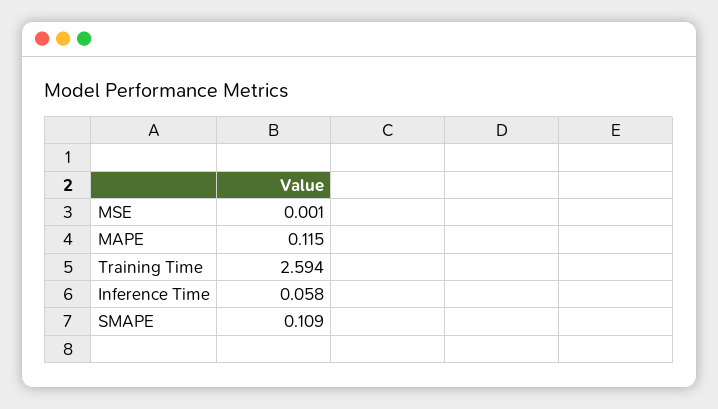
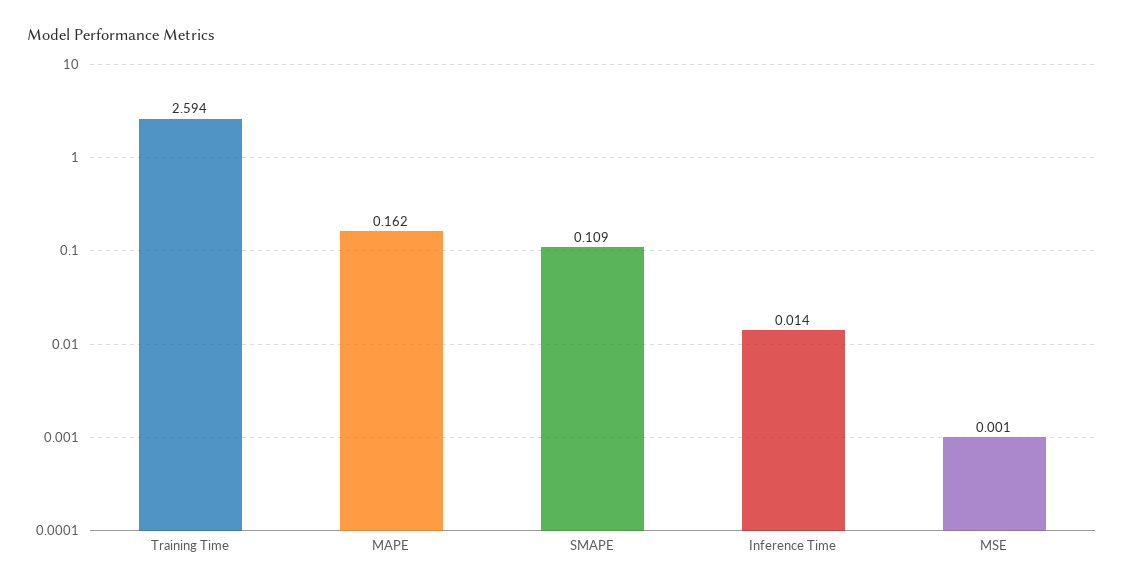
MAPE: 0.115 -> 0.162
Inference Time: 0.058 -> 0.014

